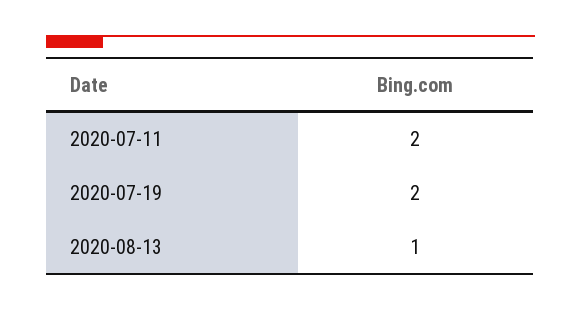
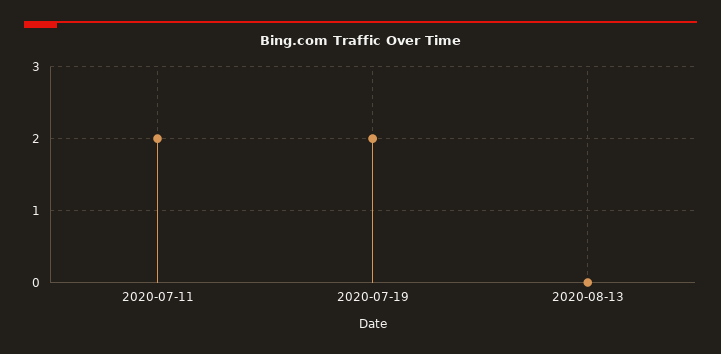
2020-08-13: 1 -> 0

